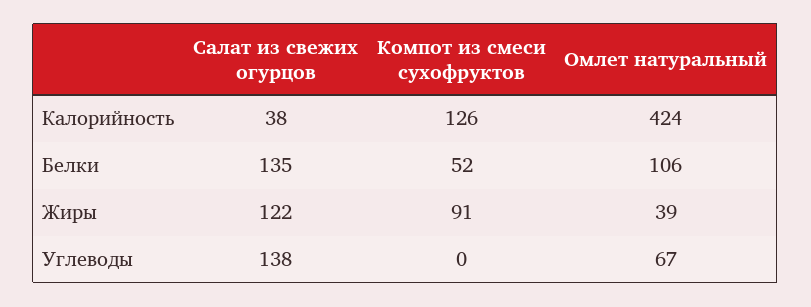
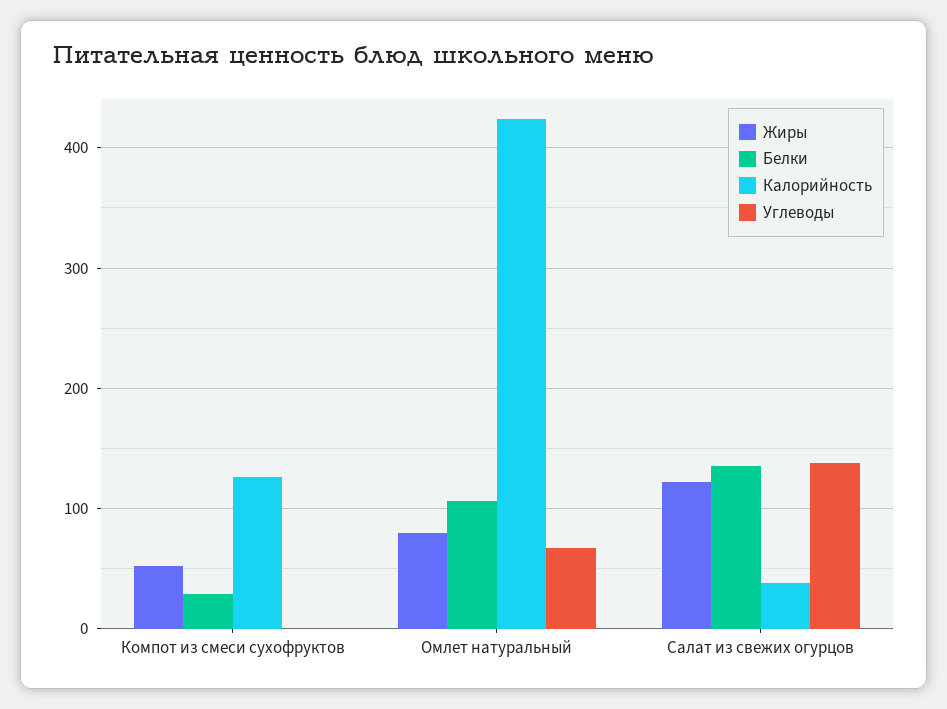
Белки, Компот из смеси сухофруктов: 52 -> 30
Жиры, Компот из смеси сухофруктов: 91 -> 50
Жиры, Омлет натуральный: 39 -> 80

